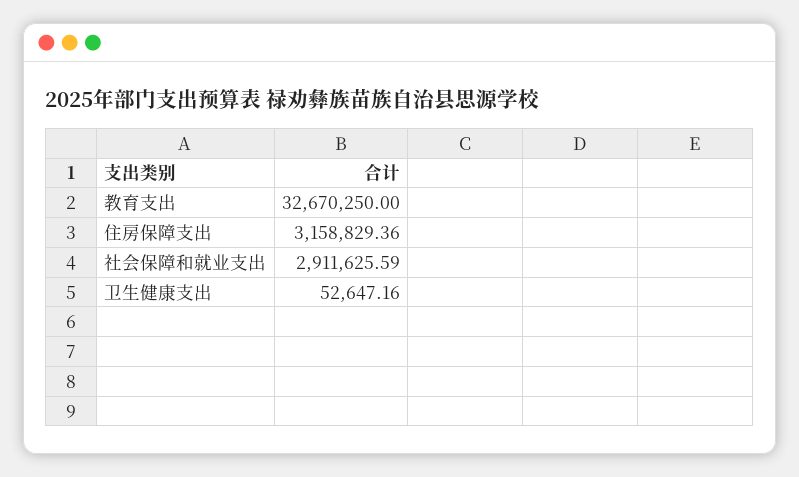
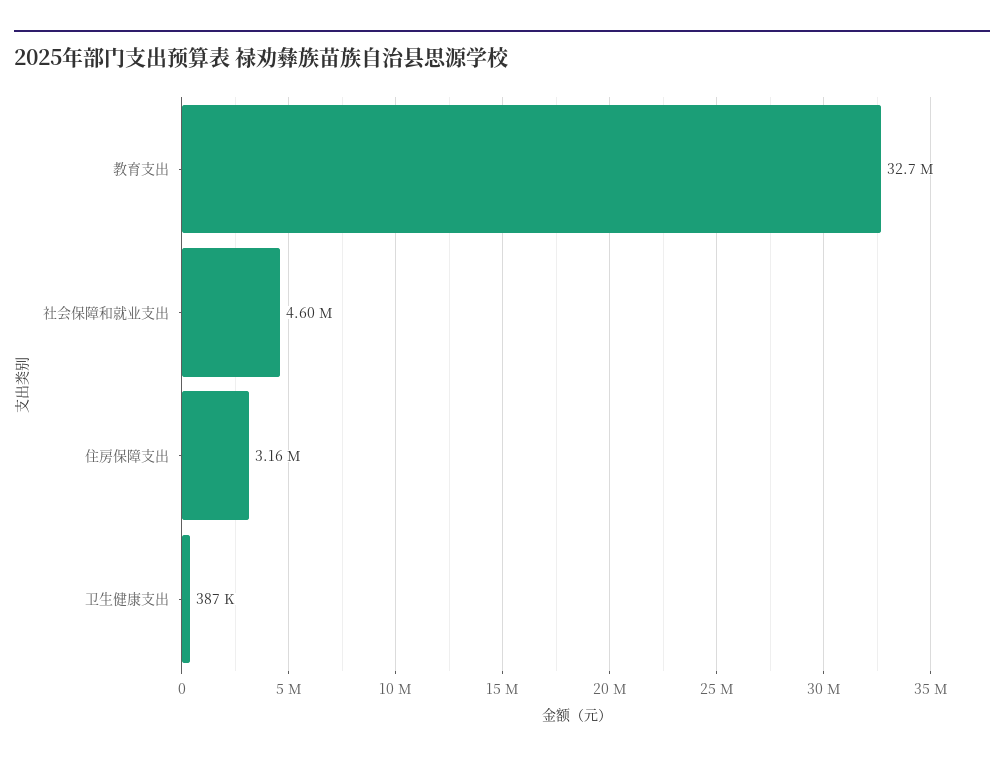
社会保障和就业支出: 2911625.59 -> 4600000
卫生健康支出: 52647.16 -> 387000

